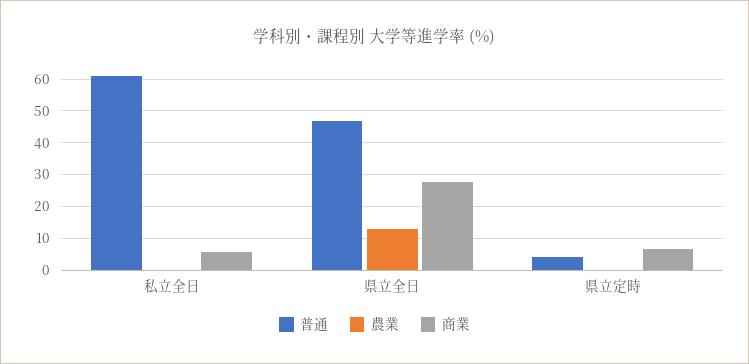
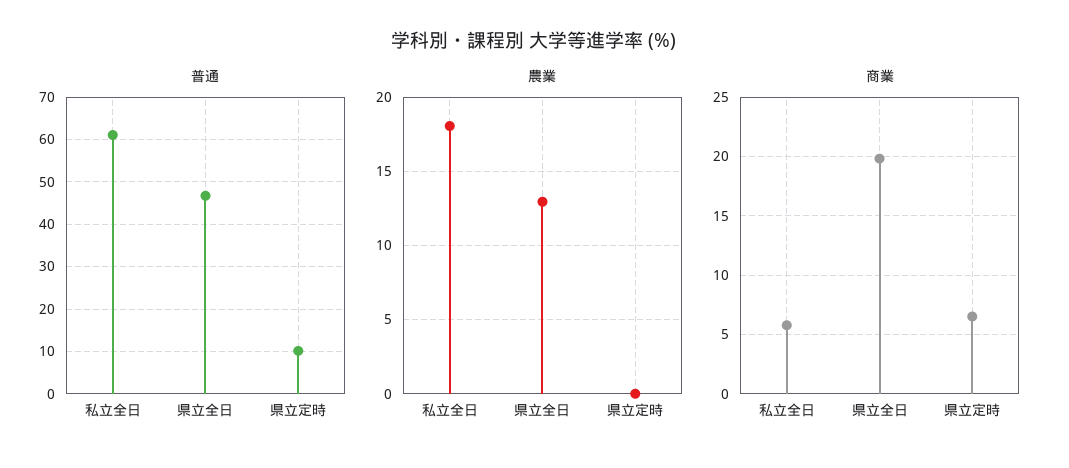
農業, 私立全日: 0 -> 18
商業, 県立全日: 28 -> 20
普通, 県立定時: 4 -> 10

